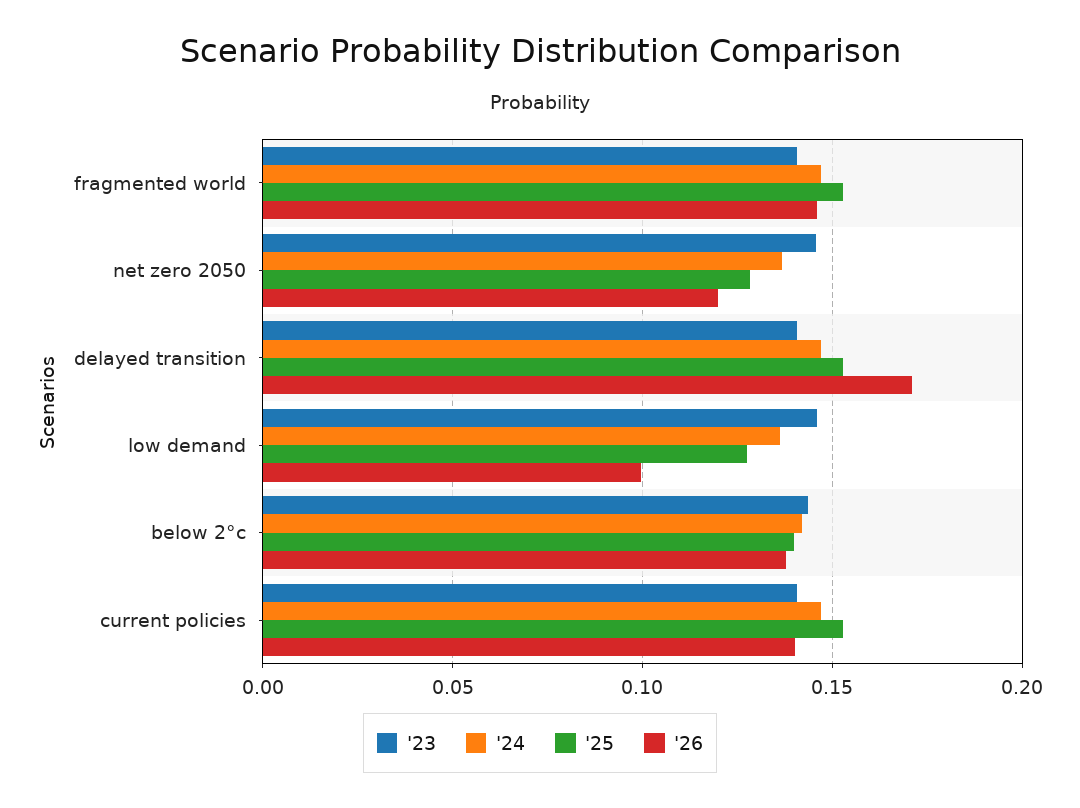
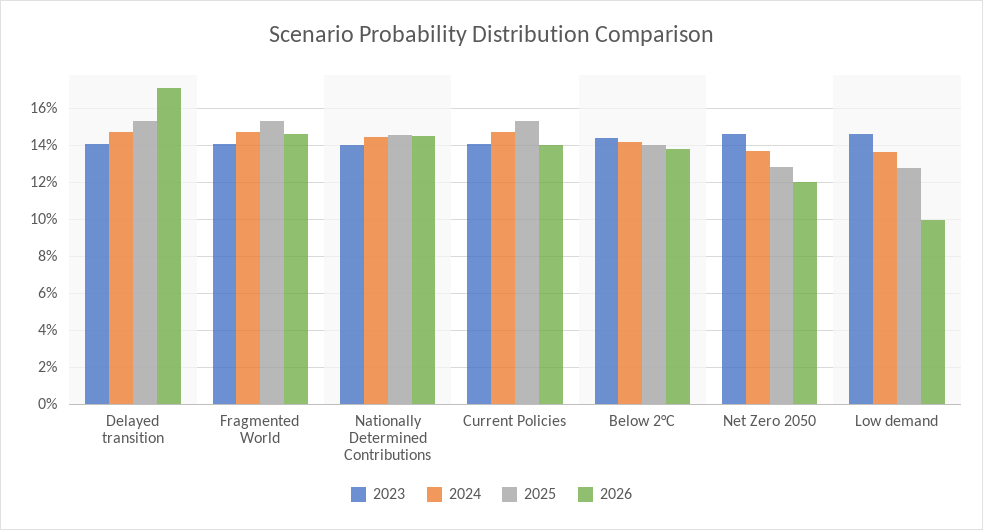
'23, Nationally Determined Contributions: none -> 0.14
'24, Nationally Determined Contributions: none -> 0.145
'25, Nationally Determined Contributions: none -> 0.145
'26, Nationally Determined Contributions: none -> 0.145

